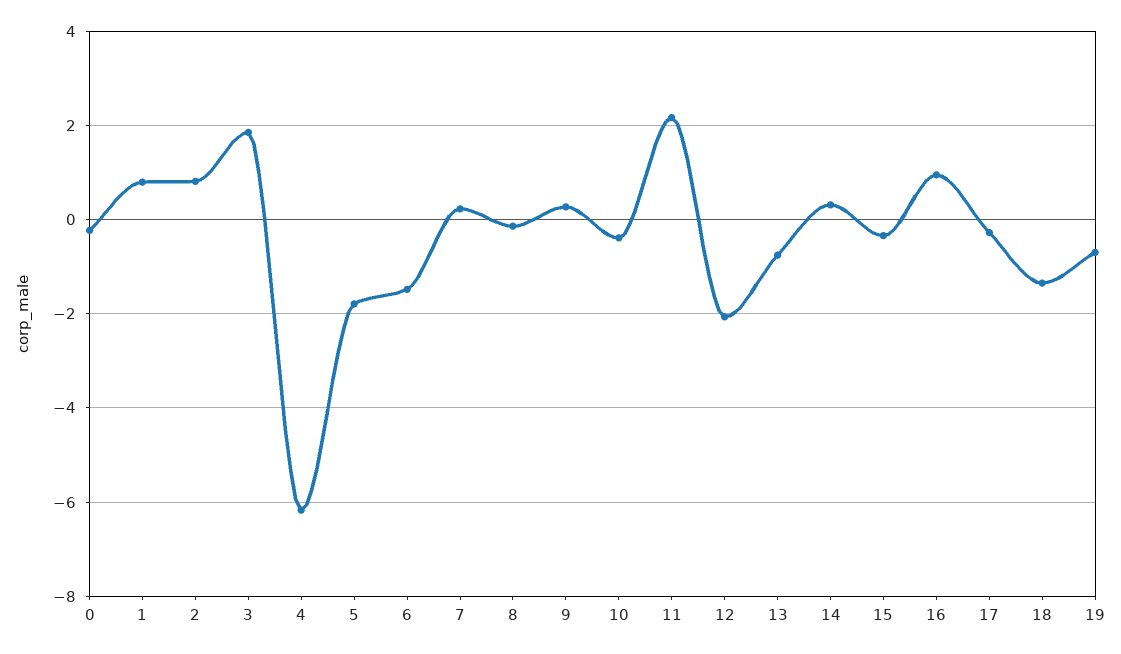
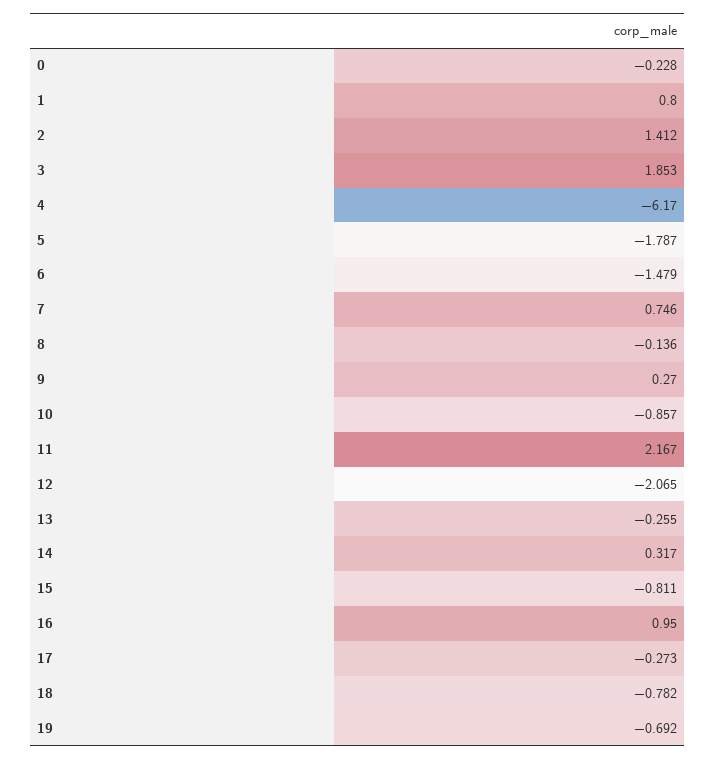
2: 0.8 -> 1.412
7: 0.2 -> 0.746
10: -0.4 -> -0.857
13: -0.8 -> -0.255
15: -0.4 -> -0.811
18: -1.4 -> -0.782

